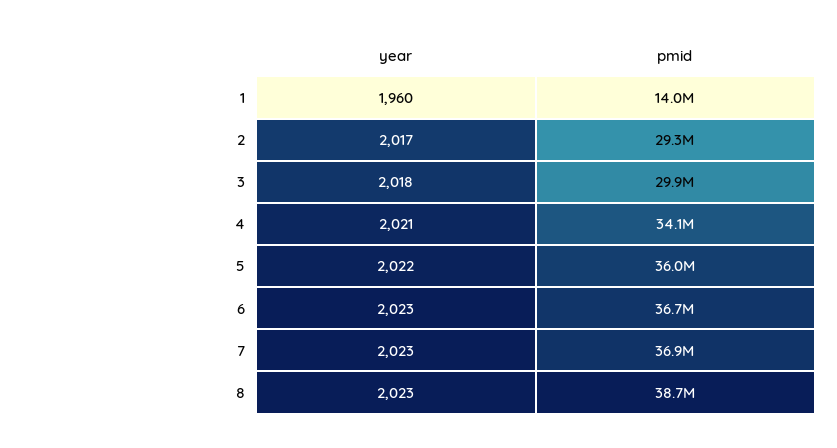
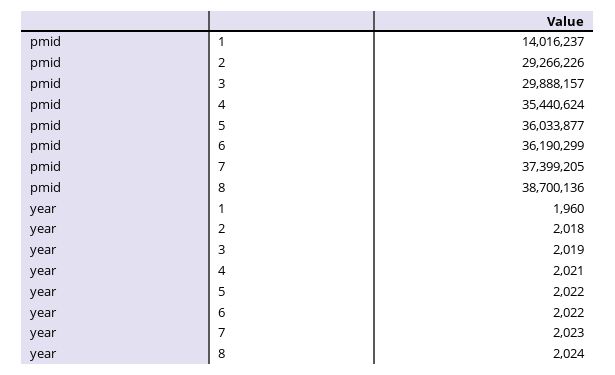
year, 2: 2017 -> 2018
year, 3: 2018 -> 2019
pmid, 4: 34100000 -> 35440624
year, 6: 2023 -> 2022
pmid, 6: 36700000 -> 36190299
pmid, 7: 36900000 -> 37399205
year, 8: 2023 -> 2024

